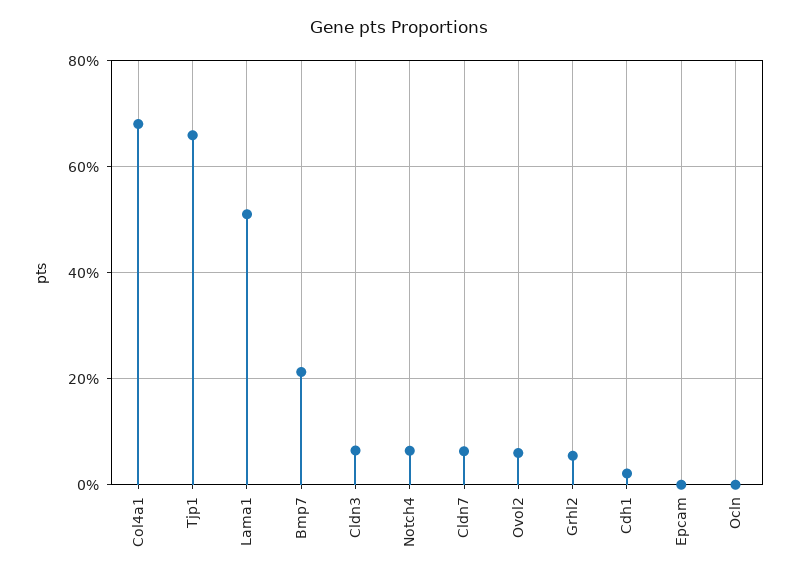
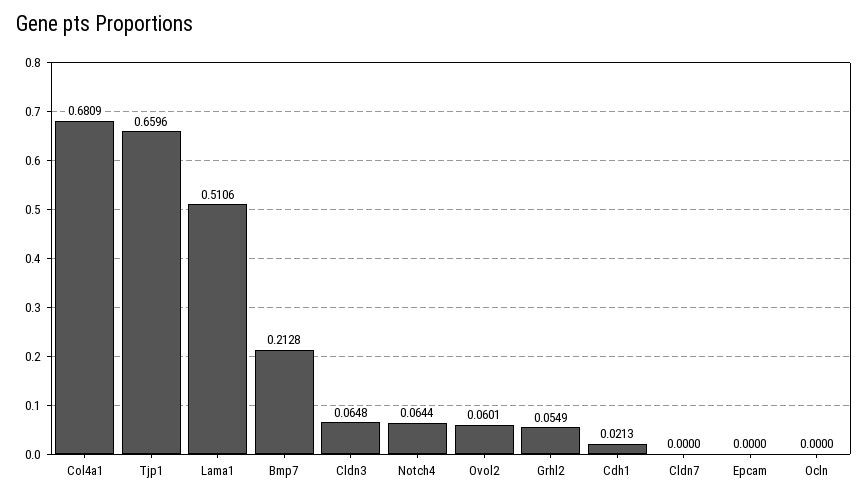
Cldn7: 0.06 -> 0

